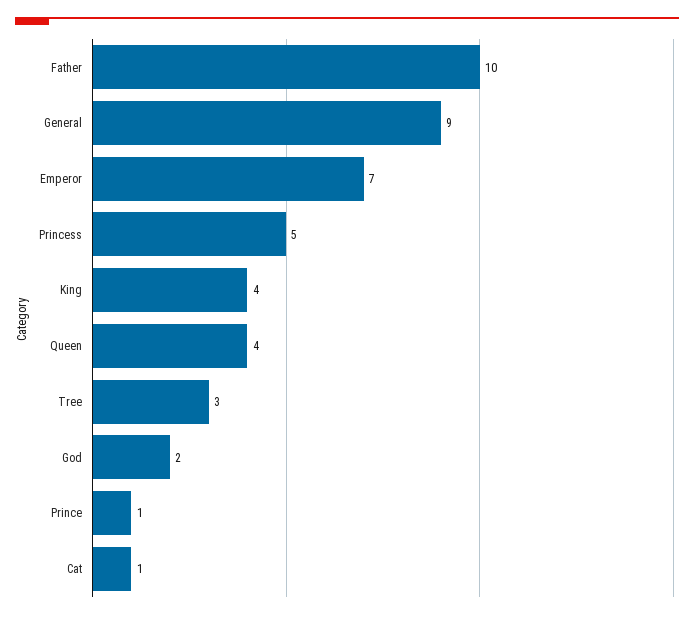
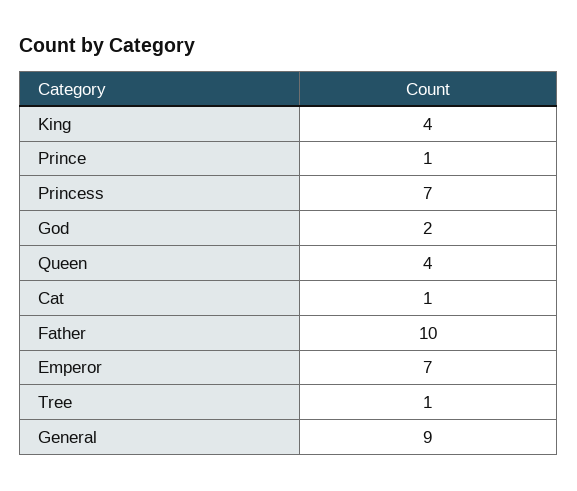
Princess: 5 -> 7
Tree: 3 -> 1

